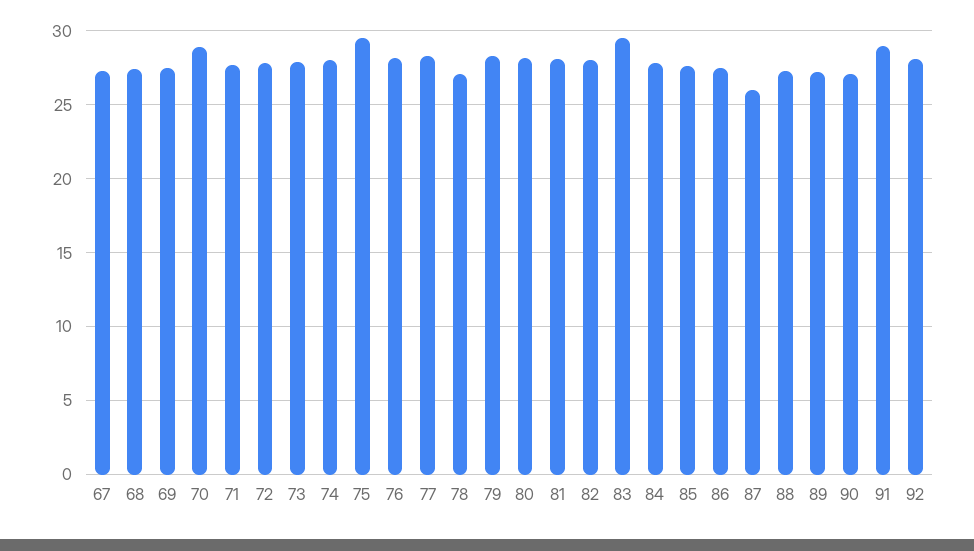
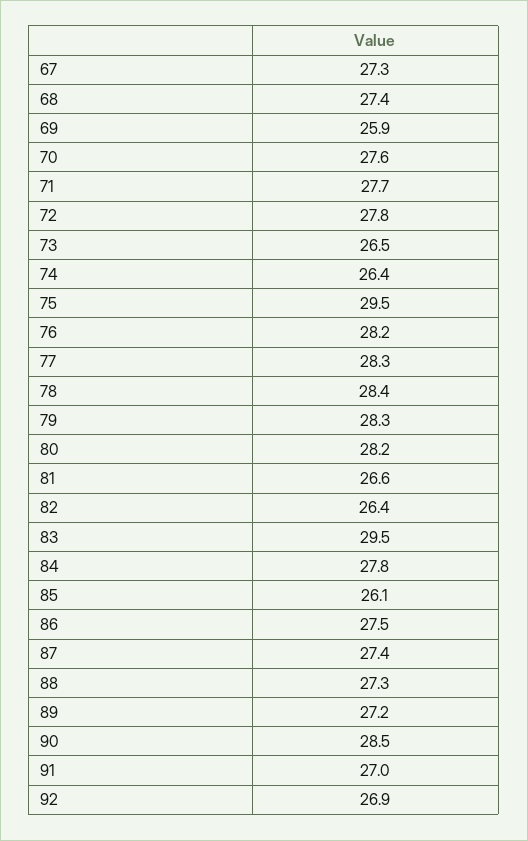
69: 27.5 -> 25.9
70: 29 -> 27.6
73: 28 -> 26.5
74: 28 -> 26.4
78: 27 -> 28.4
81: 28 -> 26.6
82: 28 -> 26.4
85: 27.5 -> 26.1
87: 26 -> 27.4
90: 27 -> 28.5
91: 29 -> 27
92: 28 -> 26.9

